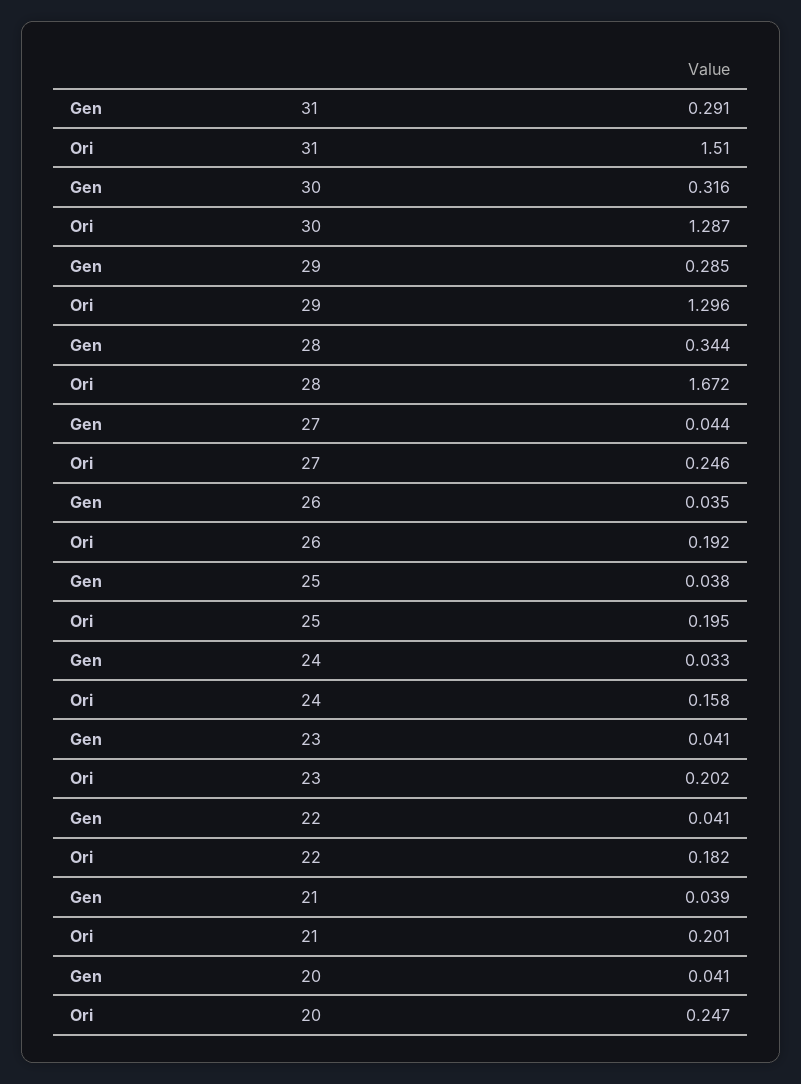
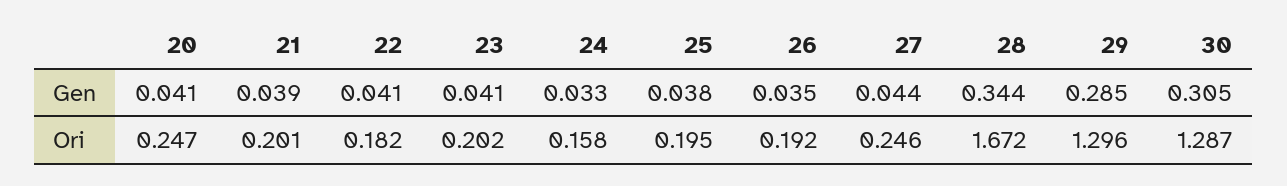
Gen, 31: 0.291 -> none
Ori, 31: 1.51 -> none
Gen, 30: 0.316 -> 0.305

